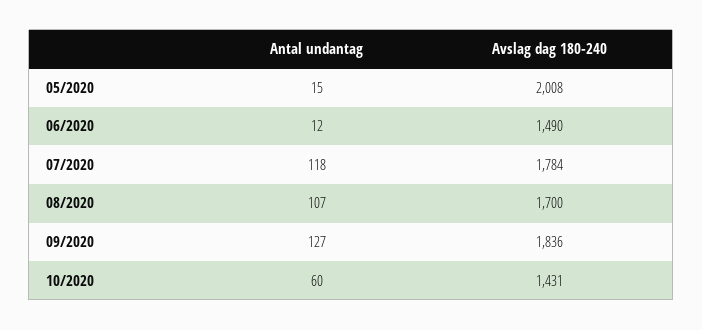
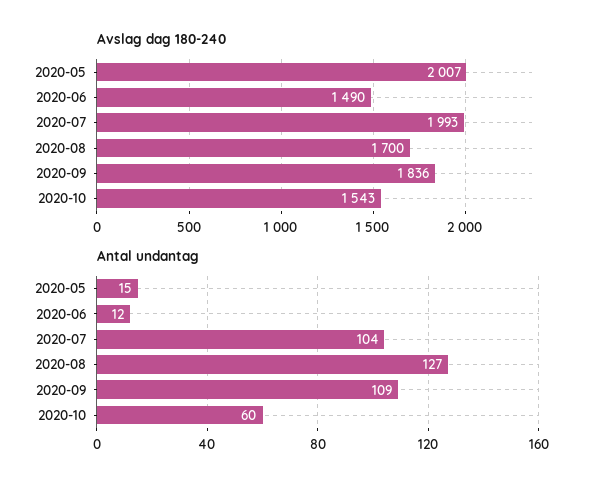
Avslag dag 180-240, 05/2020: 2008 -> 2007
Antal undantag, 07/2020: 118 -> 104
Avslag dag 180-240, 07/2020: 1784 -> 1993
Antal undantag, 08/2020: 107 -> 127
Antal undantag, 09/2020: 127 -> 109
Avslag dag 180-240, 10/2020: 1431 -> 1543

